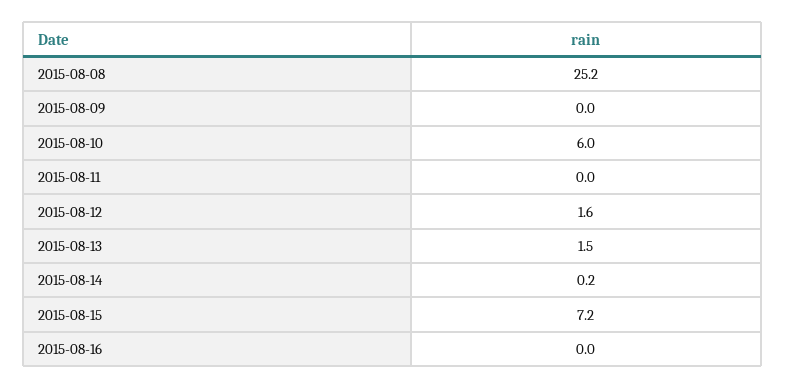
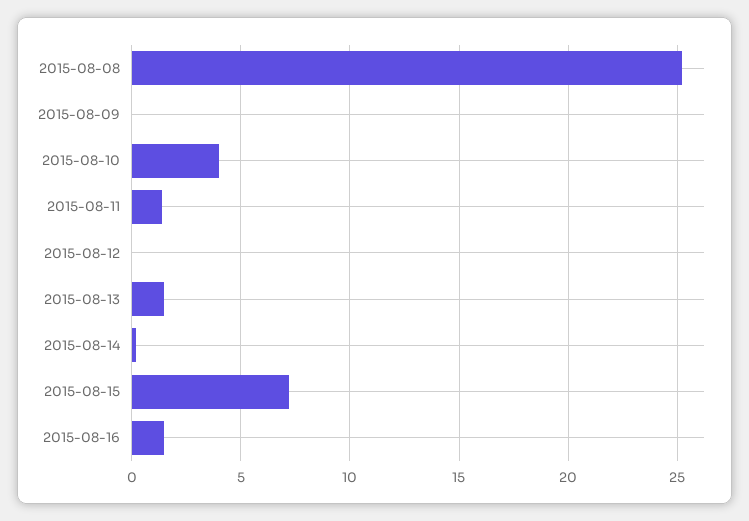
2015-08-10: 6 -> 4
2015-08-11: 0 -> 1.5
2015-08-12: 1.6 -> 0
2015-08-16: 0 -> 1.5

